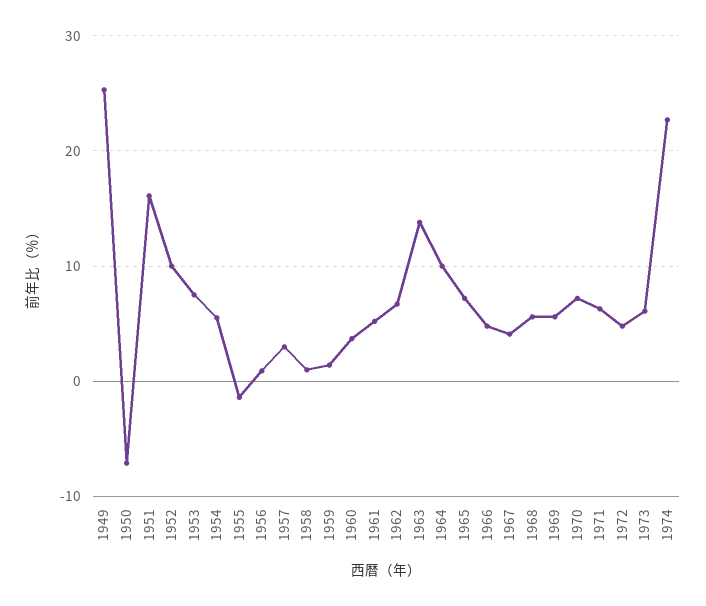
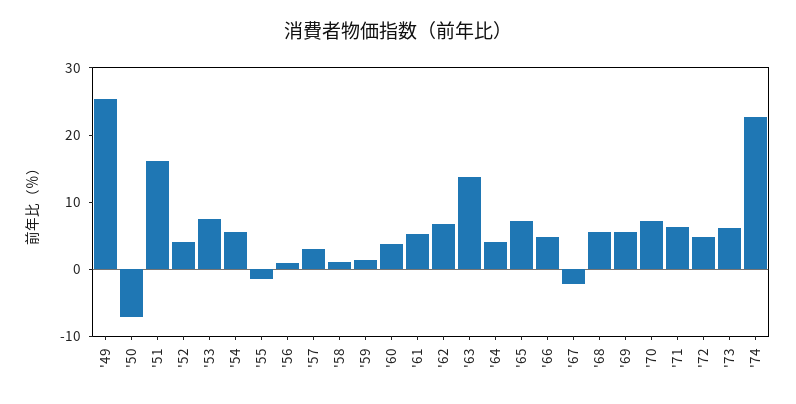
1952: 10 -> 4
1964: 10 -> 4
1967: 4 -> -2

